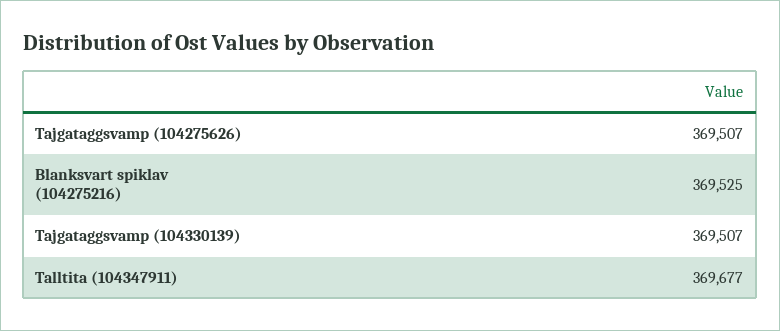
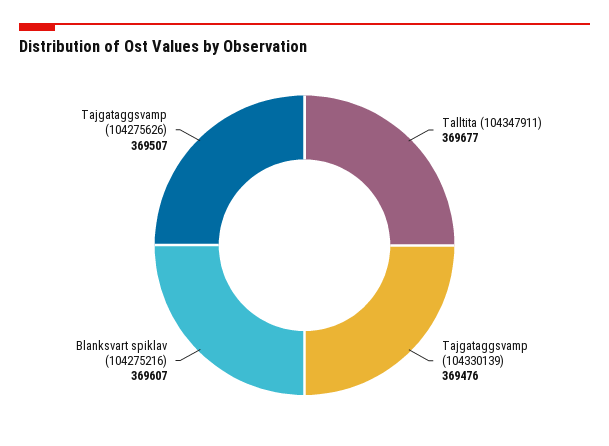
Blanksvart spiklav (104275216): 369525 -> 369607
Tajgataggsvamp (104330139): 369507 -> 369476

